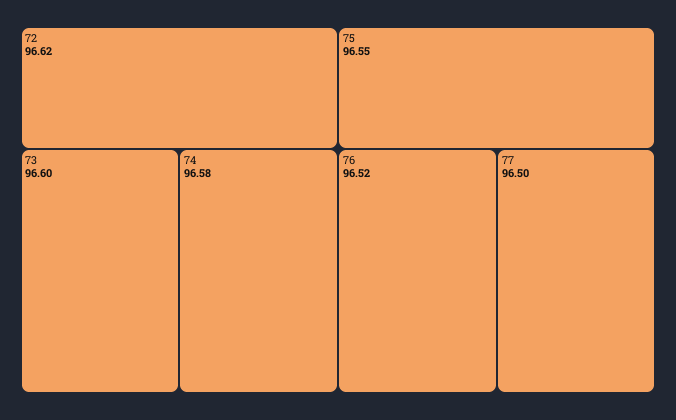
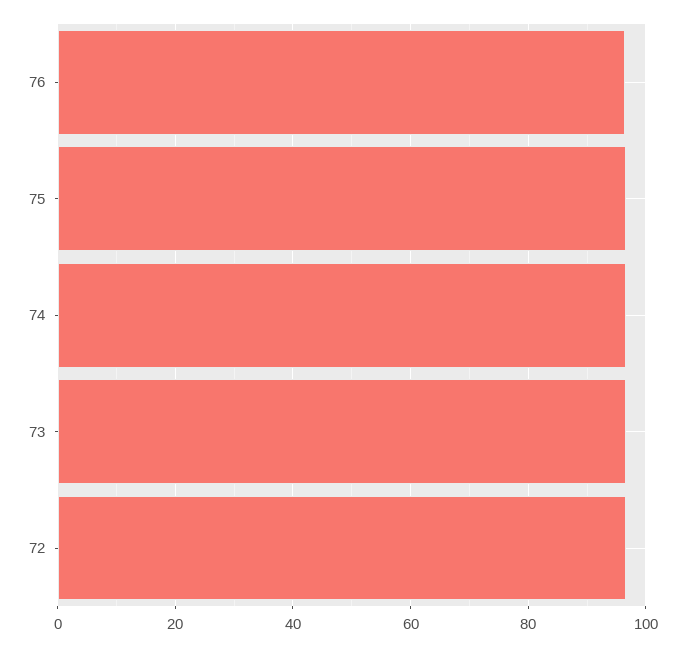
77: 96.5 -> none

